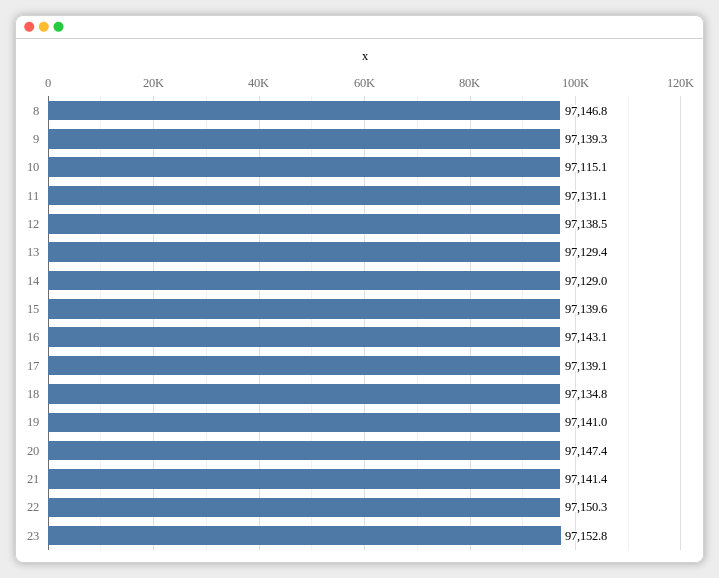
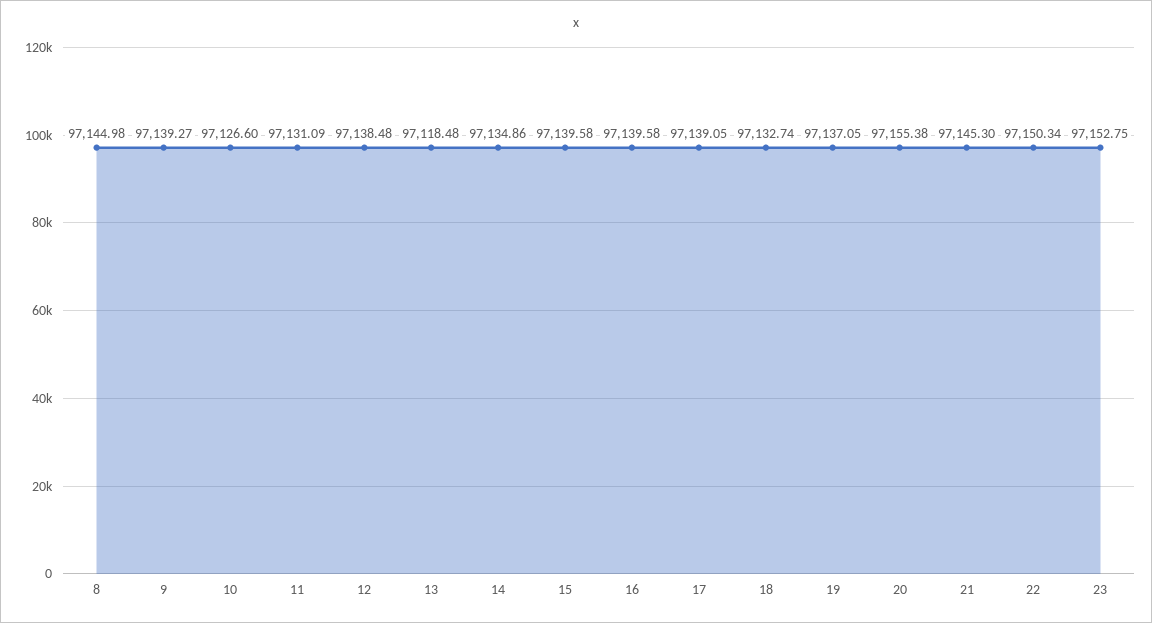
8: 97146.8 -> 97144.98
10: 97115.1 -> 97126.6
13: 97129.4 -> 97118.48
14: 97129 -> 97134.86
16: 97143.1 -> 97139.58
18: 97134.8 -> 97132.74
19: 97141 -> 97137.05
20: 97147.4 -> 97155.38
21: 97141.4 -> 97145.3

